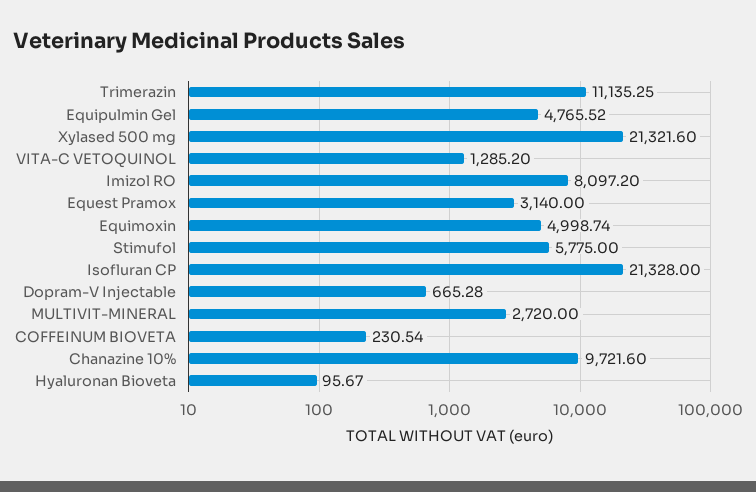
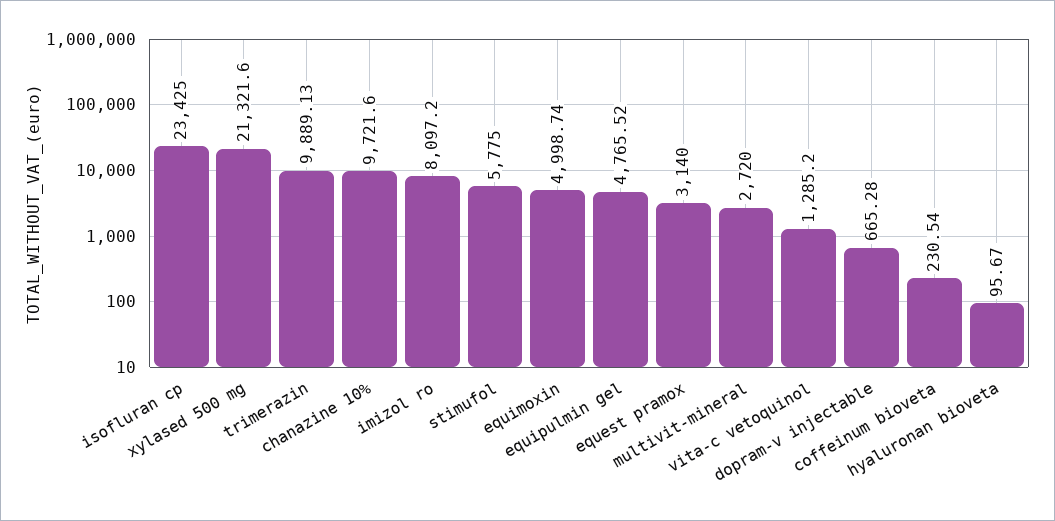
Trimerazin: 11135.25 -> 9889.13
Isofluran CP: 21328 -> 23425

